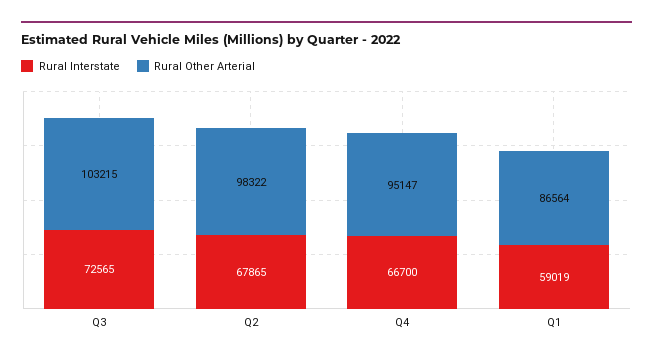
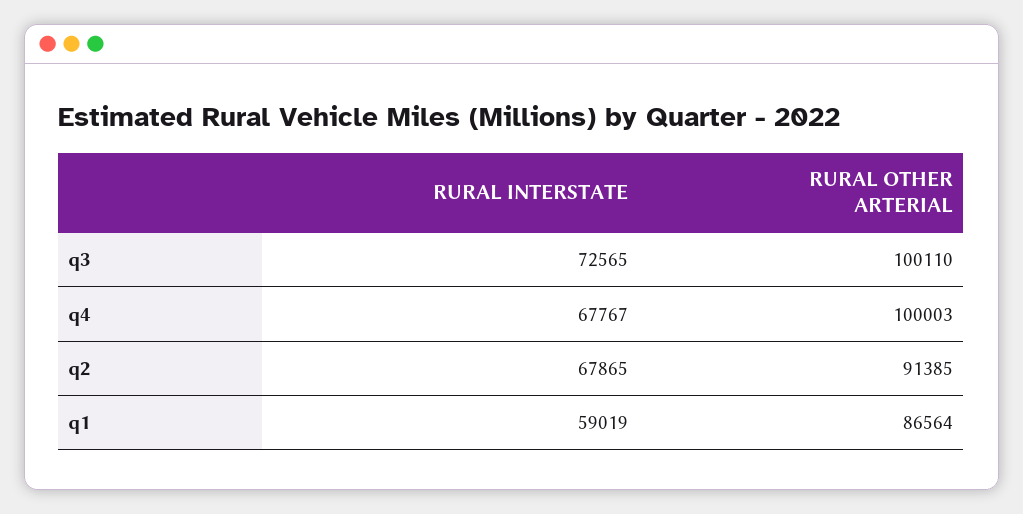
Rural Other Arterial, Q3: 103215 -> 100110
Rural Other Arterial, Q2: 98322 -> 91385
Rural Interstate, Q4: 66700 -> 67767
Rural Other Arterial, Q4: 95147 -> 100003

